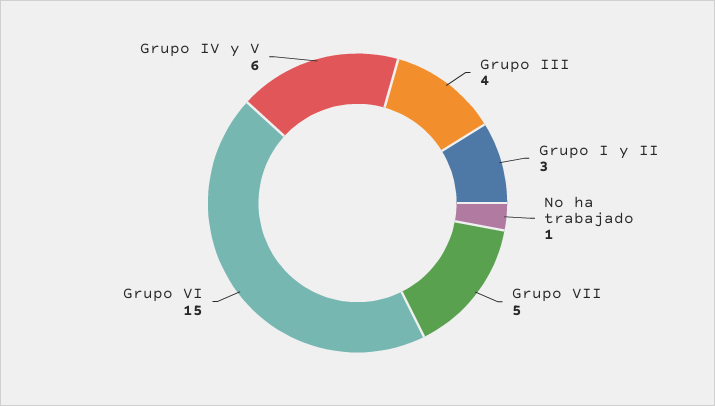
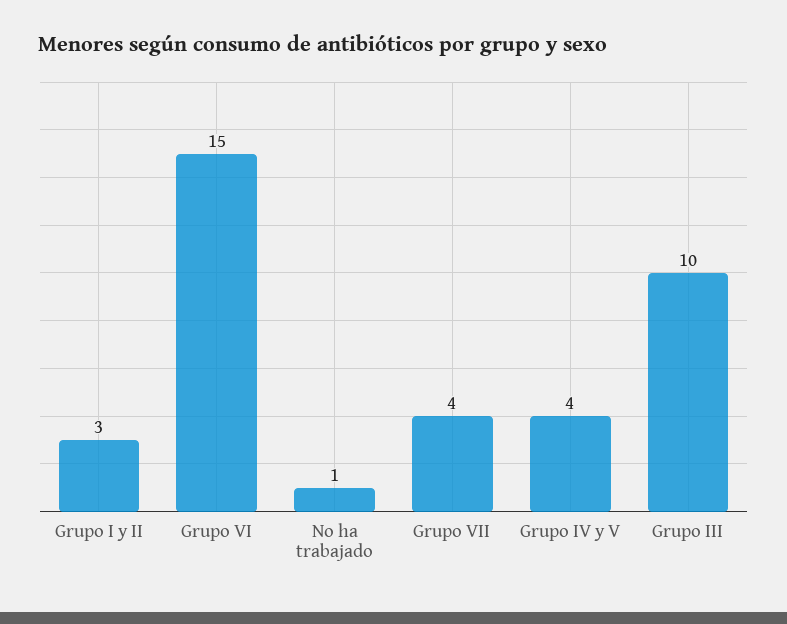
Grupo III: 4 -> 10
Grupo VII: 5 -> 4
Grupo IV y V: 6 -> 4

